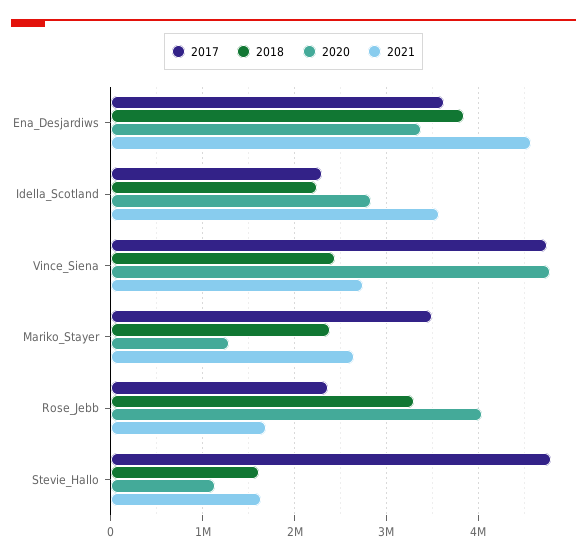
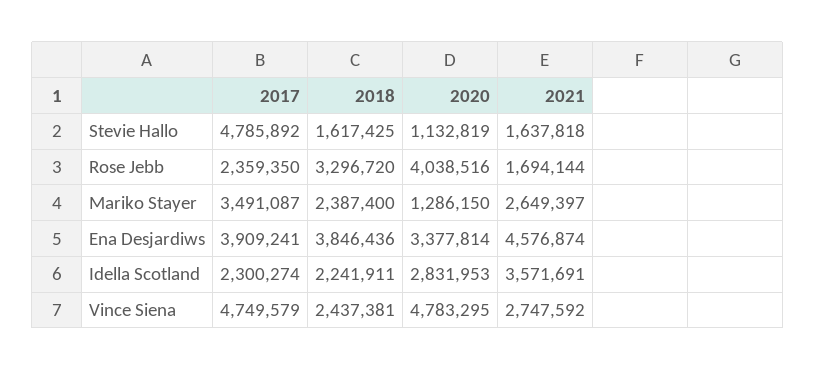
2017, Ena_Desjardiws: 3600000 -> 3909241

